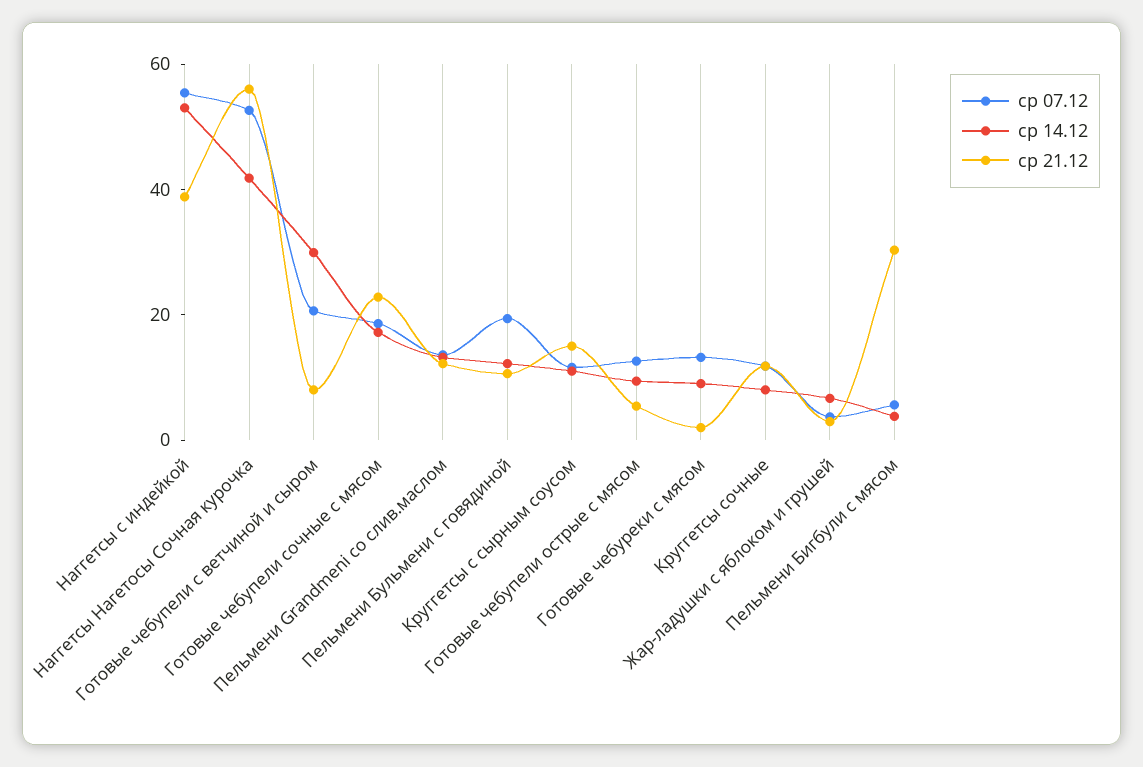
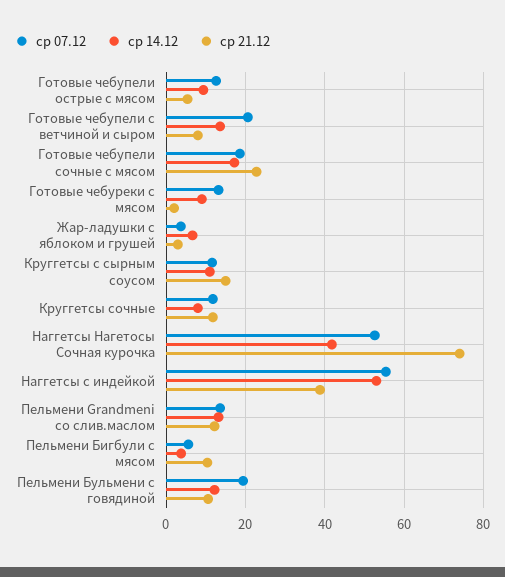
ср 21.12, Наггетсы Нагетосы Сочная курочка: 55 -> 74
ср 14.12, Готовые чебупели с ветчиной и сыром: 30 -> 14
ср 21.12, Пельмени Бигбули с мясом: 30 -> 10

